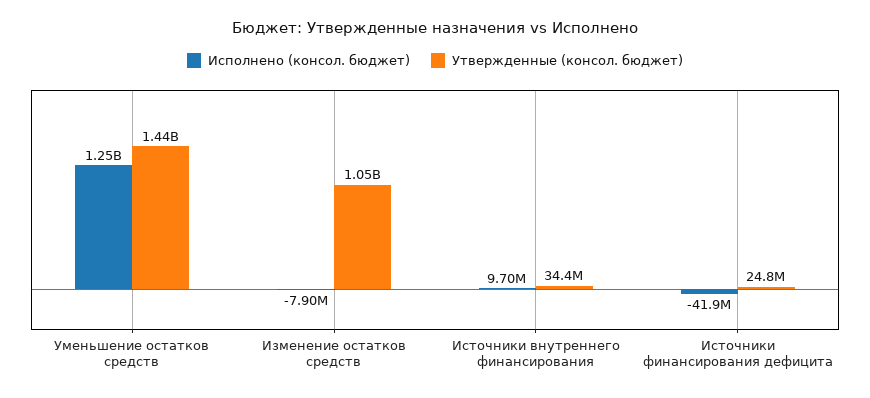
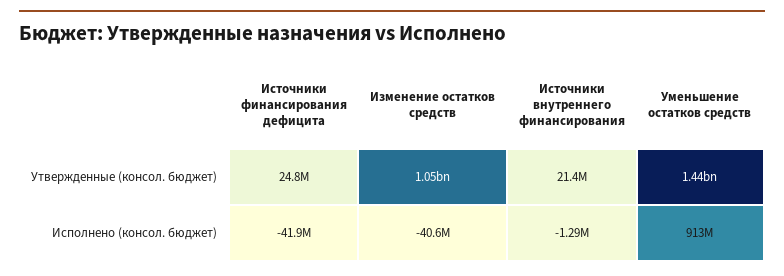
Исполнено (консол. бюджет), Уменьшение остатков средств: 1250000000 -> 913000000
Исполнено (консол. бюджет), Изменение остатков средств: -7900000 -> -40600000
Исполнено (консол. бюджет), Источники внутреннего финансирования: 9700000 -> -1290000
Утвержденные (консол. бюджет), Источники внутреннего финансирования: 34400000 -> 21400000

